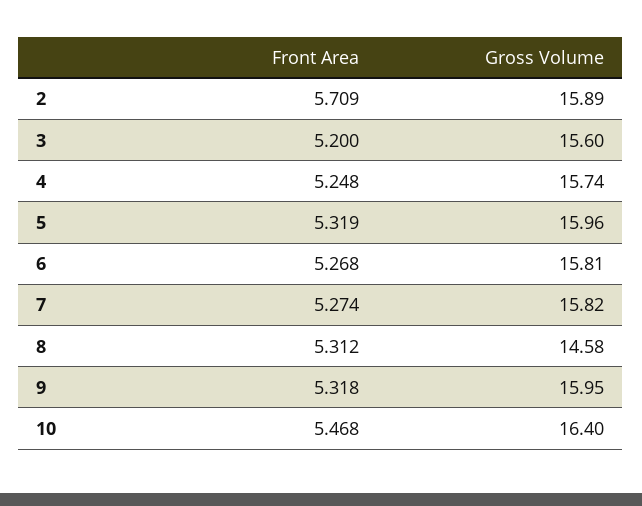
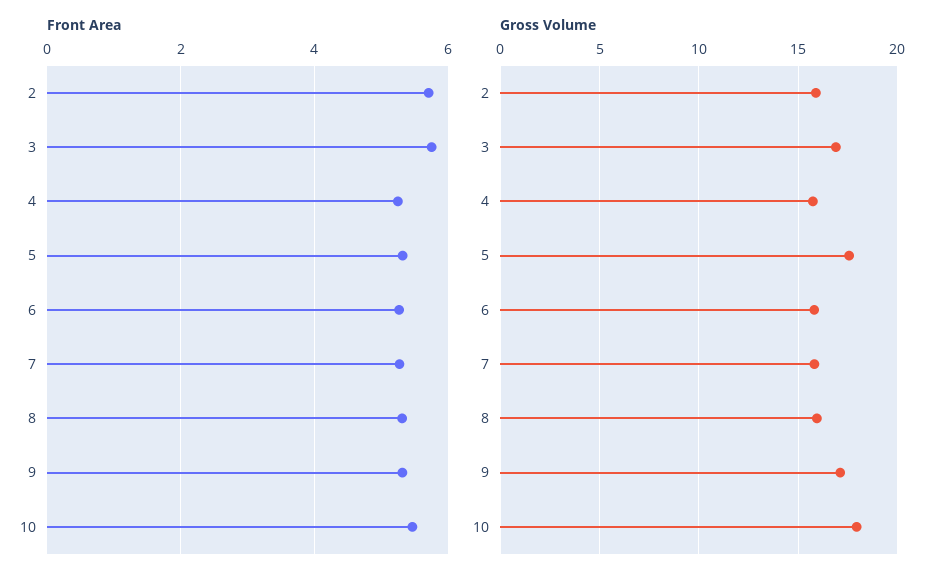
Front Area, 3: 5.2 -> 5.8
Gross Volume, 3: 15.6 -> 17
Gross Volume, 5: 15.96 -> 17.5
Gross Volume, 8: 14.58 -> 16
Gross Volume, 9: 15.95 -> 17
Gross Volume, 10: 16.4 -> 18

